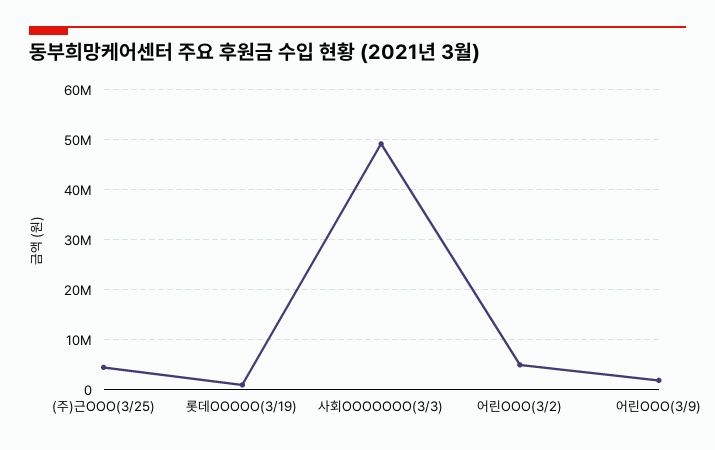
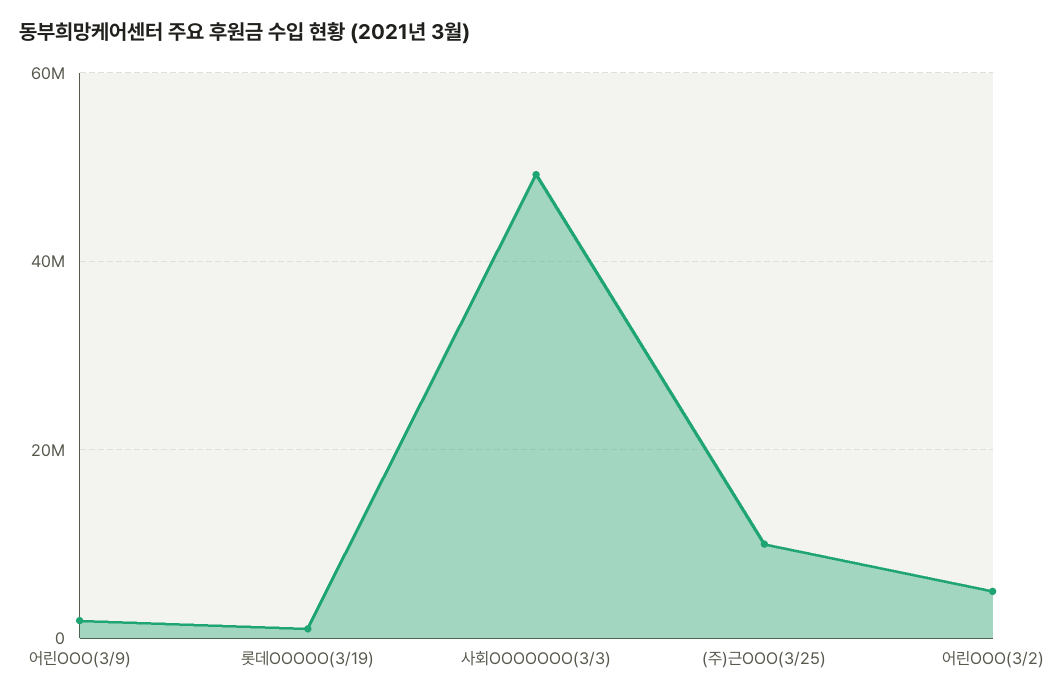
(주)근OOO(3/25): 4000000 -> 10000000

